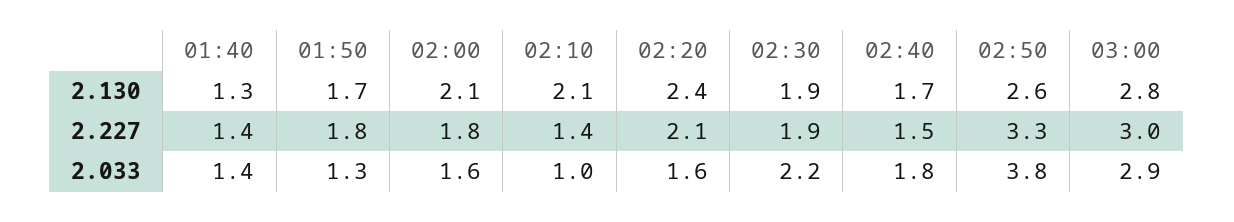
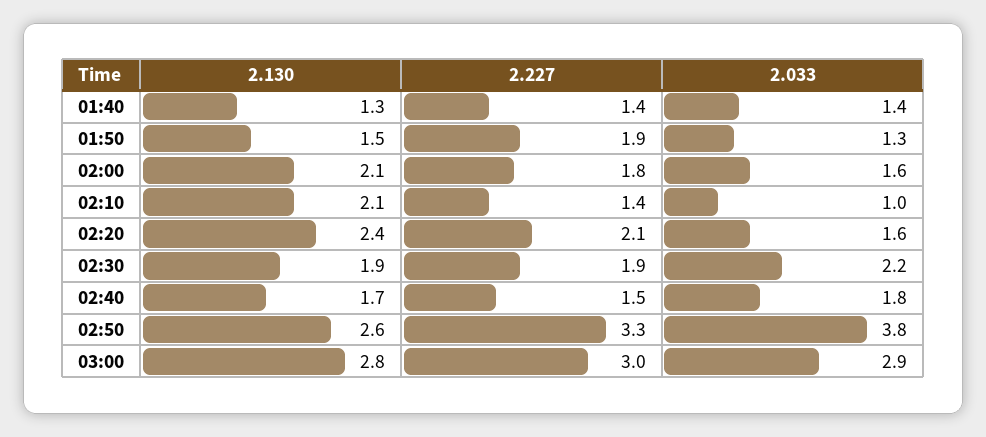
01:50, 2.130: 1.7 -> 1.5
01:50, 2.227: 1.8 -> 1.9

